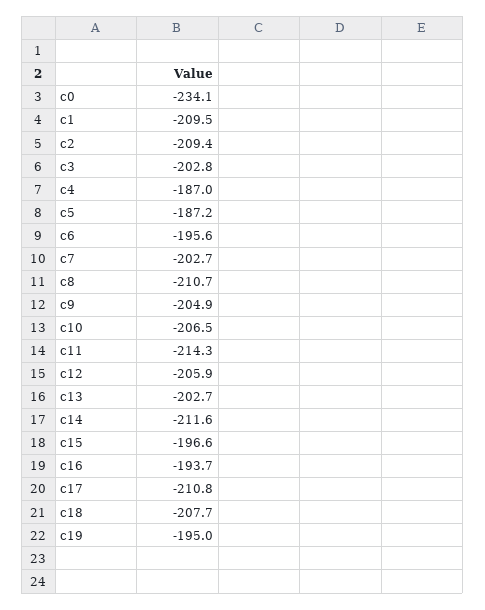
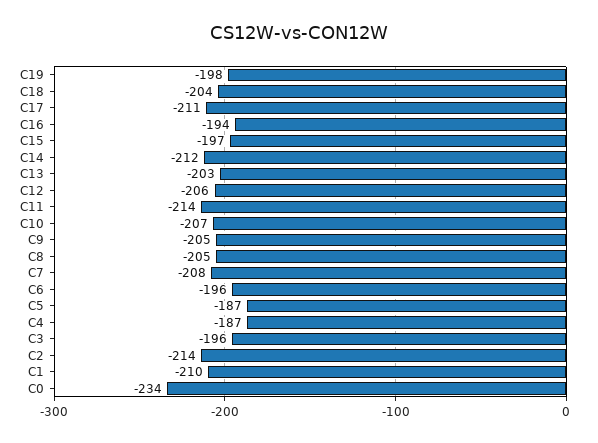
c2: -209.4 -> -214
c3: -202.8 -> -196
c7: -202.7 -> -208
c8: -210.7 -> -205
c18: -207.7 -> -204
c19: -195 -> -198

